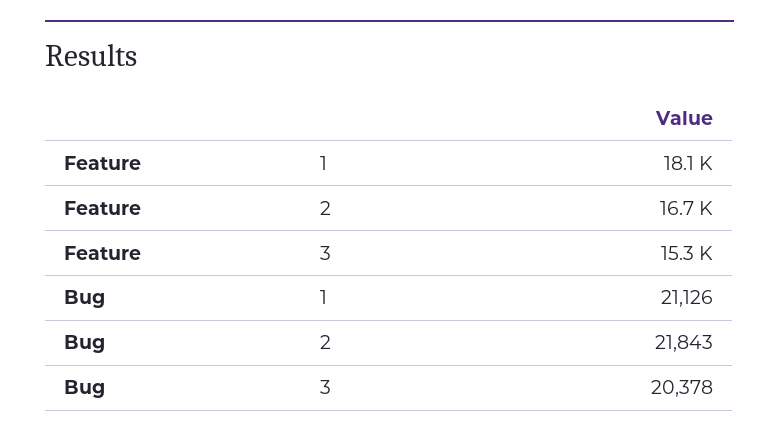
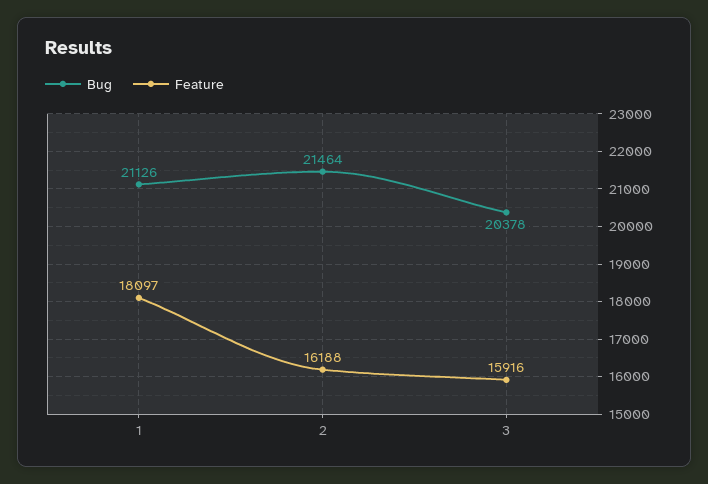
Feature, 2: 16700 -> 16188
Feature, 3: 15300 -> 15916
Bug, 2: 21843 -> 21464

